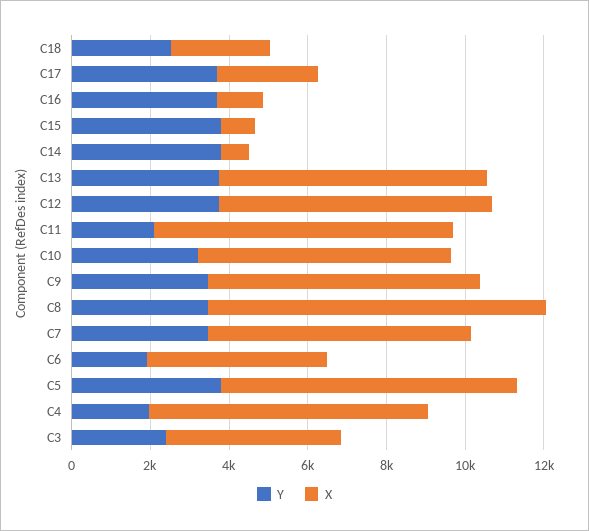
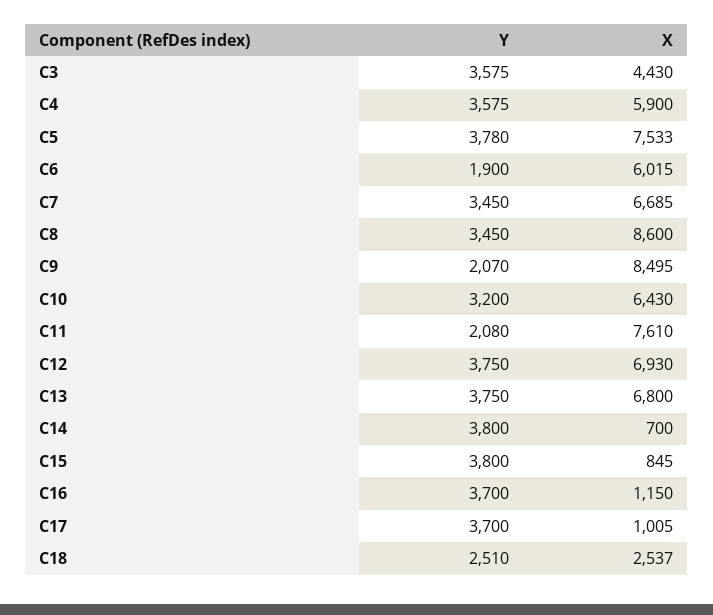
X, C17: 2500 -> 1005
Y, C9: 3500 -> 2070
X, C9: 7000 -> 8495
X, C6: 4500 -> 6015
Y, C4: 2000 -> 3575
X, C4: 7000 -> 5900
Y, C3: 2500 -> 3575

